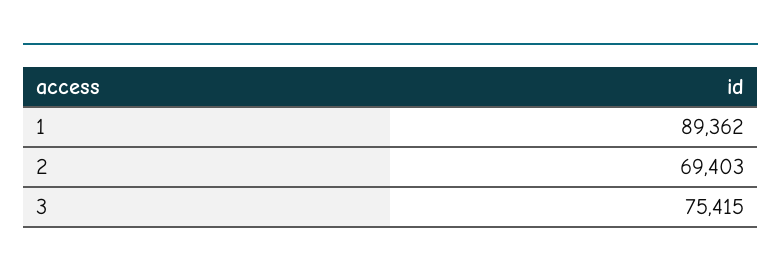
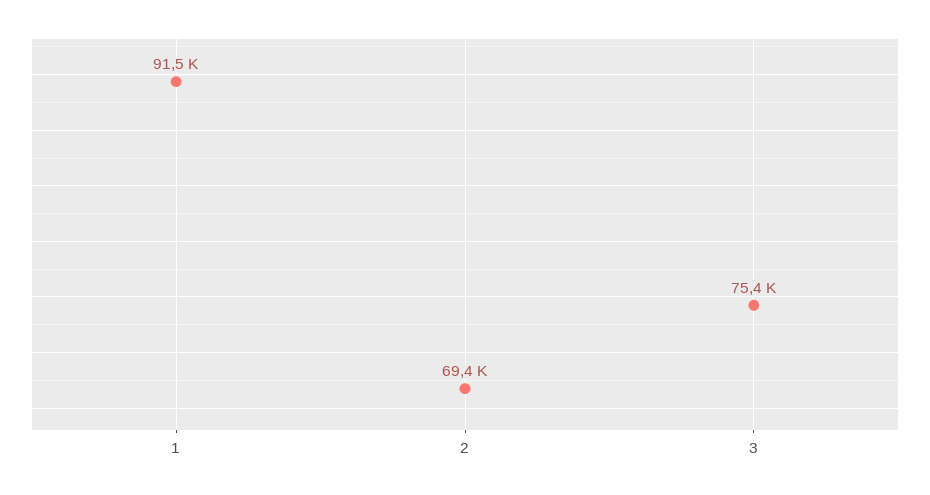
1: 89362 -> 91500

